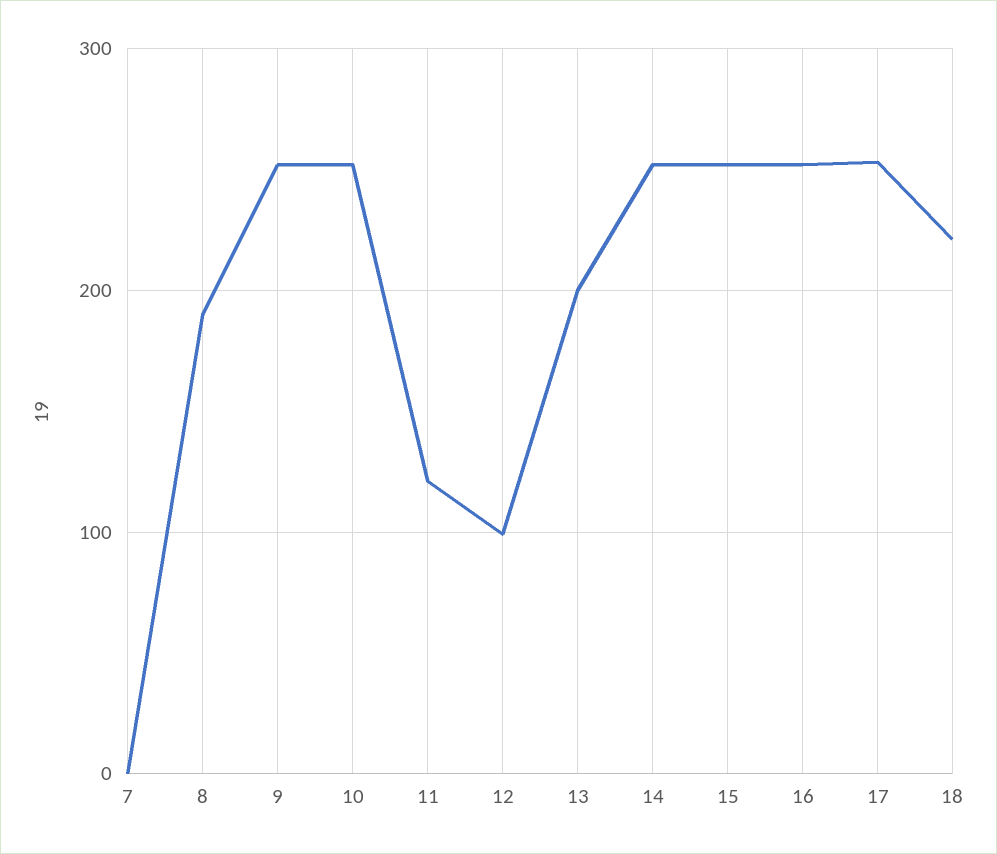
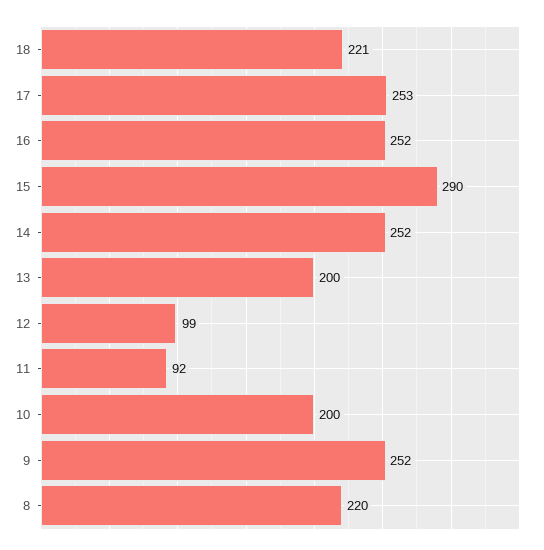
7: 0 -> none
8: 190 -> 220
10: 250 -> 200
11: 120 -> 92
15: 250 -> 290

